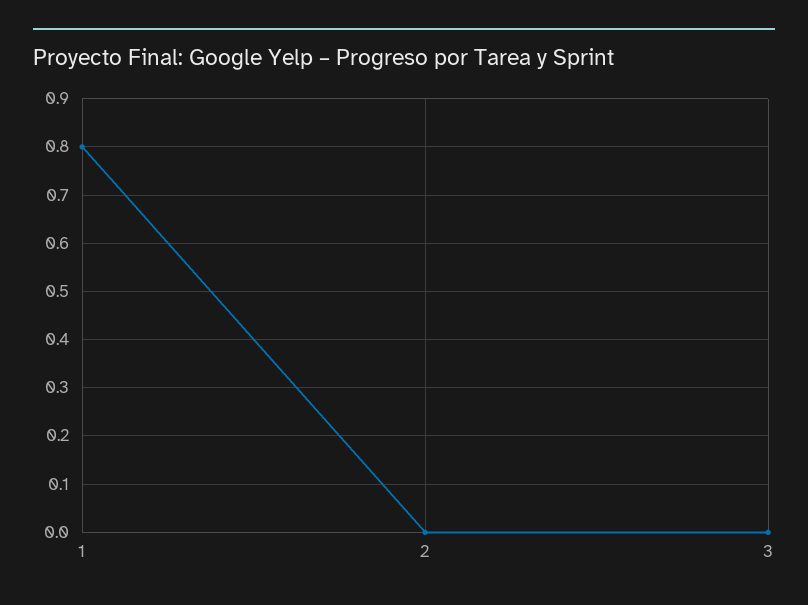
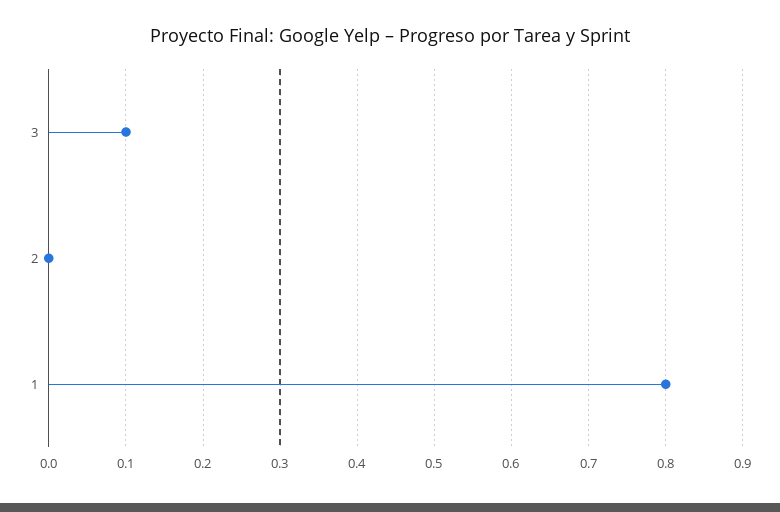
3: 0 -> 0.1

